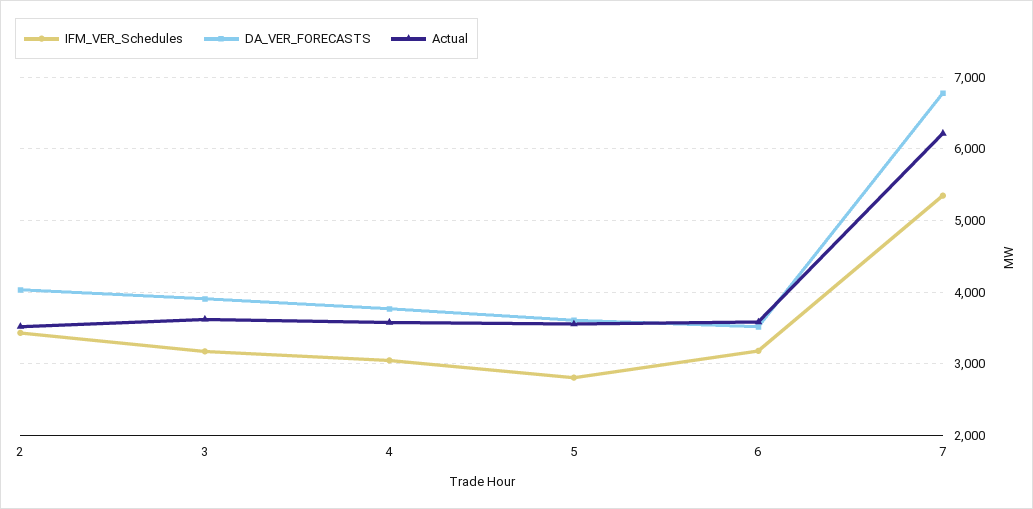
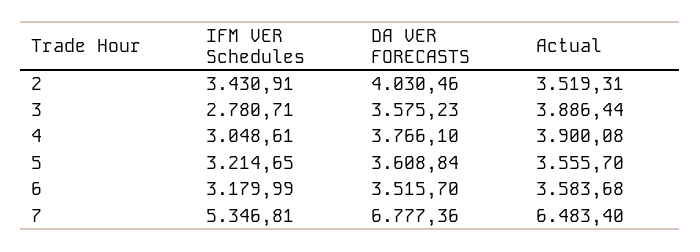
IFM_VER_Schedules, 3: 3200 -> 2780.71
DA_VER_FORECASTS, 3: 3900 -> 3575.23
Actual, 3: 3600 -> 3886.44
Actual, 4: 3600 -> 3900.08
IFM_VER_Schedules, 5: 2800 -> 3214.65
Actual, 7: 6200 -> 6483.4

